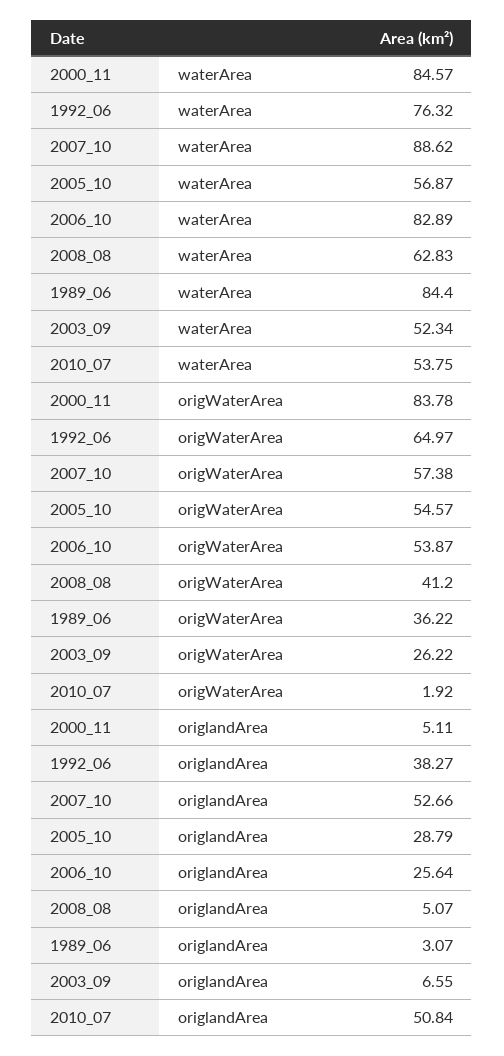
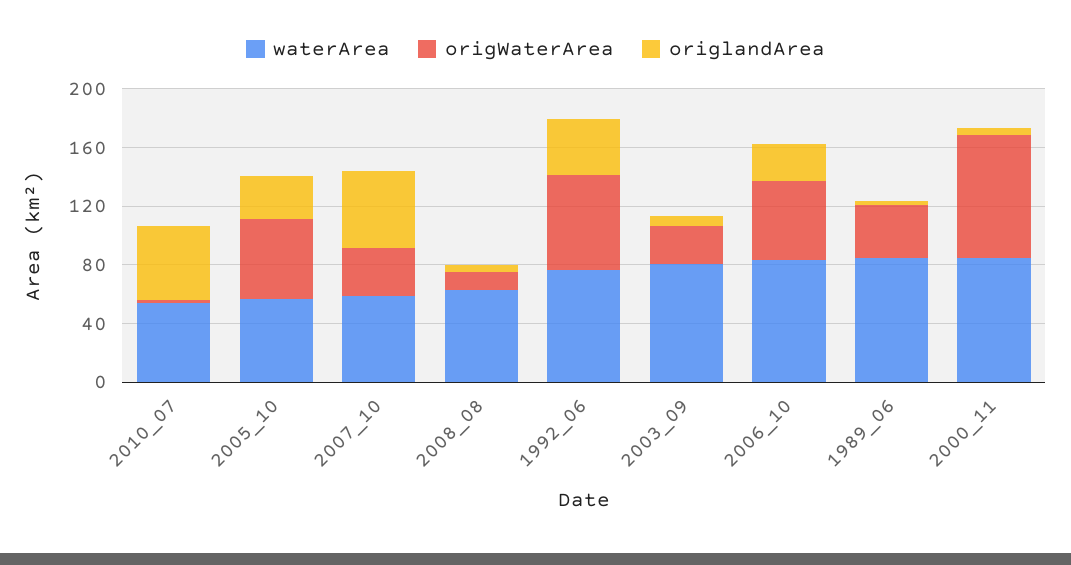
waterArea, 2007_10: 88.62 -> 60
waterArea, 2003_09: 52.34 -> 80
origWaterArea, 2007_10: 57.38 -> 30
origWaterArea, 2008_08: 41.2 -> 10

